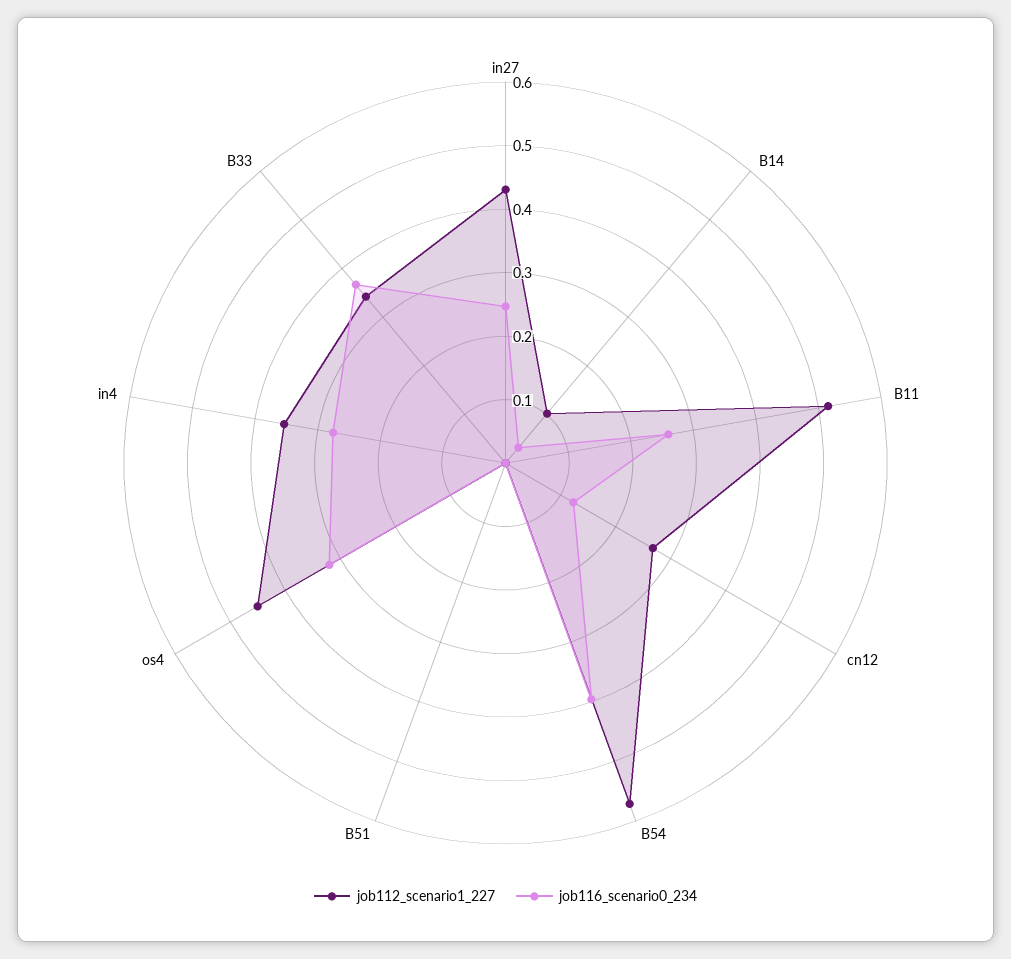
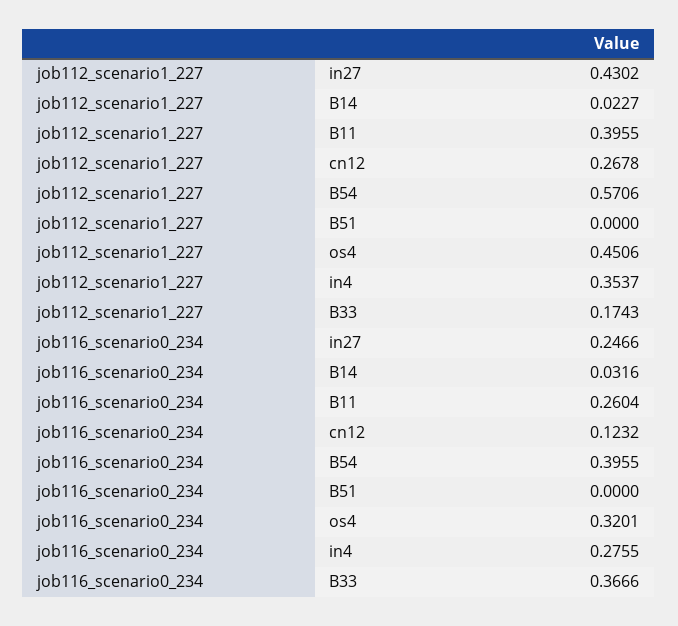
job112_scenario1_227, B14: 0.1 -> 0.0227
job112_scenario1_227, B11: 0.52 -> 0.3955
job112_scenario1_227, B33: 0.34 -> 0.1743

